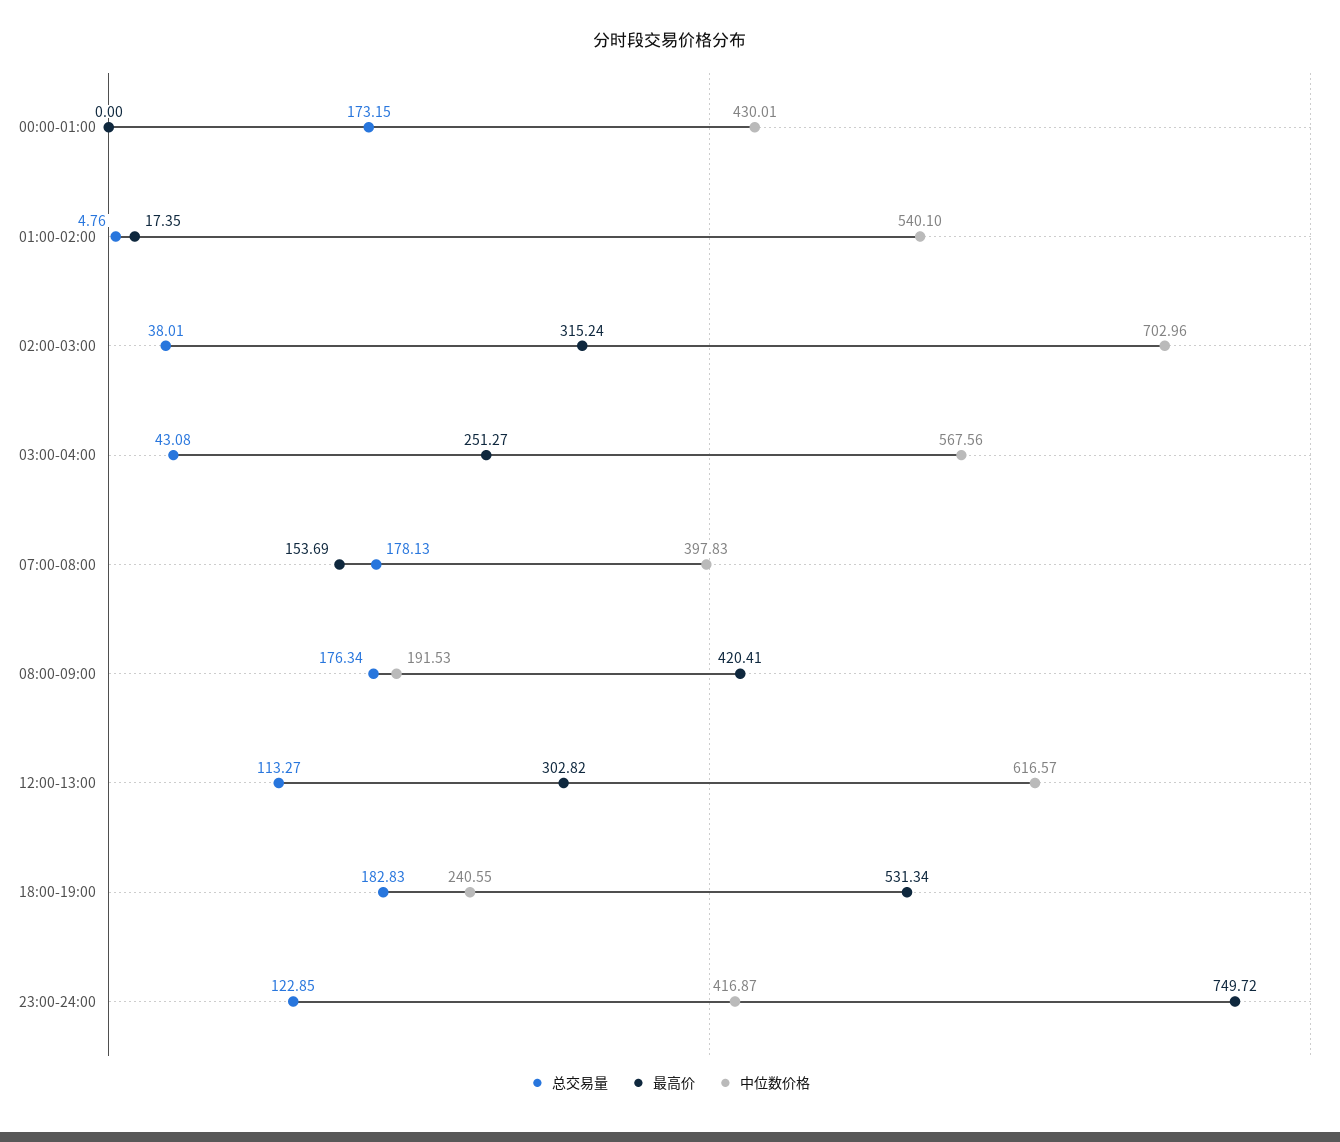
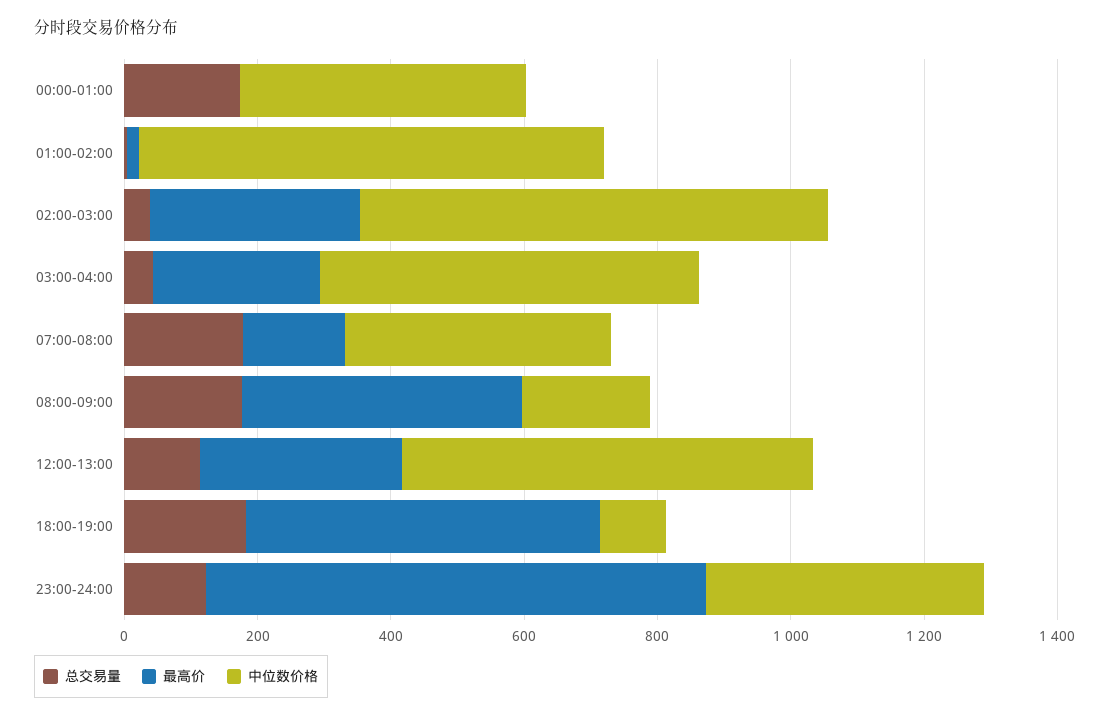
中位数价格, 01:00-02:00: 540.1 -> 700
中位数价格, 18:00-19:00: 240.55 -> 100

